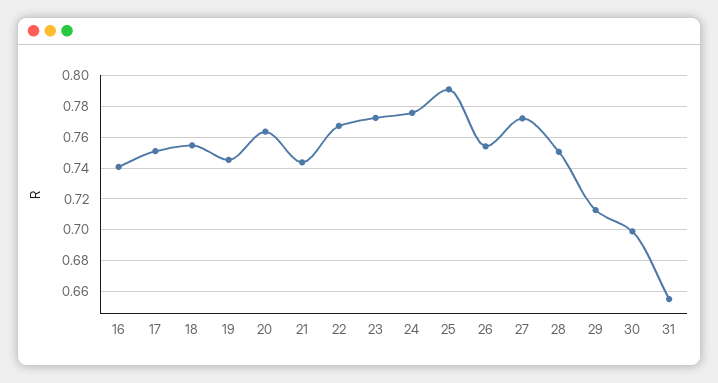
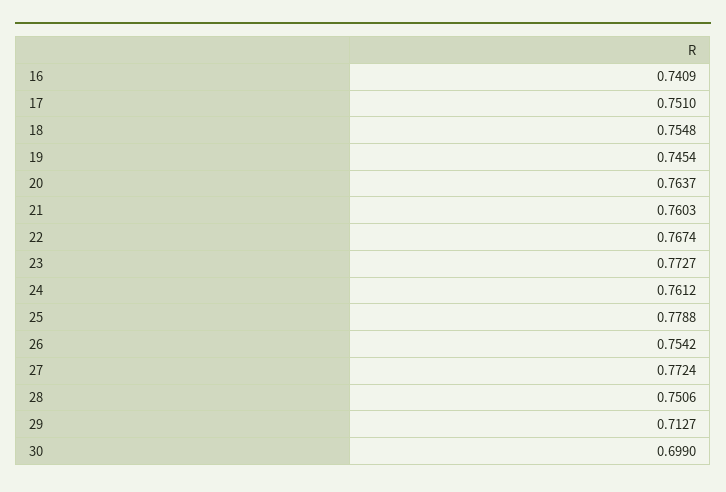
21: 0.745 -> 0.7603
24: 0.775 -> 0.7612
25: 0.79 -> 0.7788
31: 0.655 -> none

